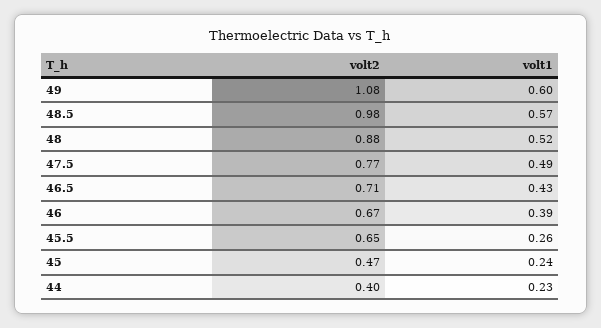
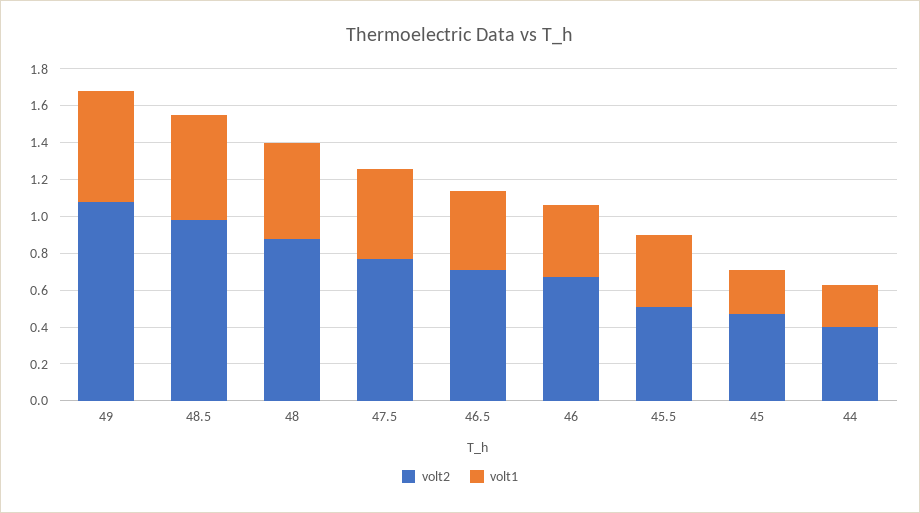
volt2, 45.5: 0.65 -> 0.5
volt1, 45.5: 0.26 -> 0.4

